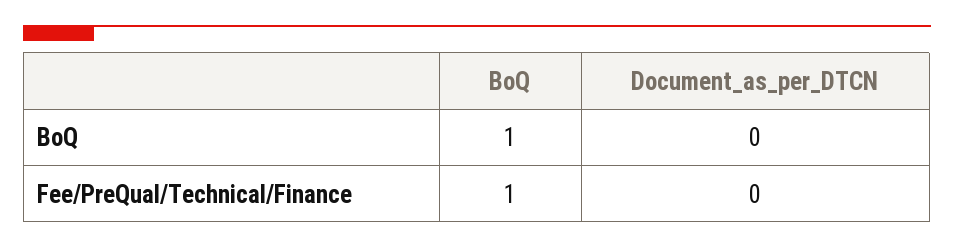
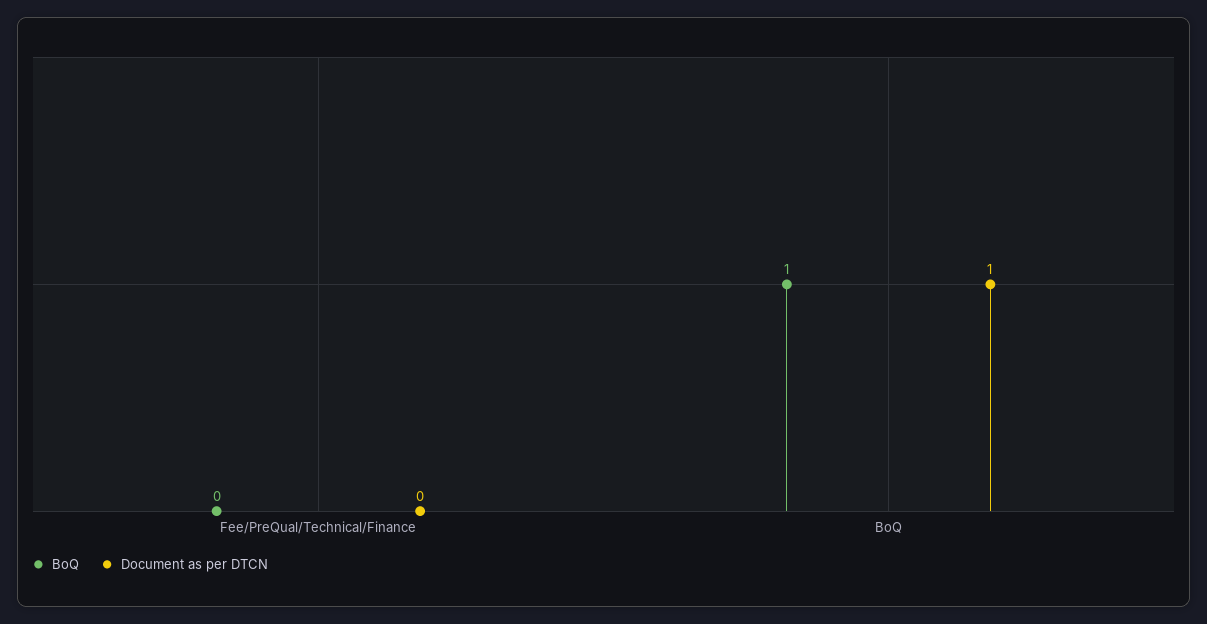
Document_as_per_DTCN, BoQ: 0 -> 1
BoQ, Fee/PreQual/Technical/Finance: 1 -> 0

